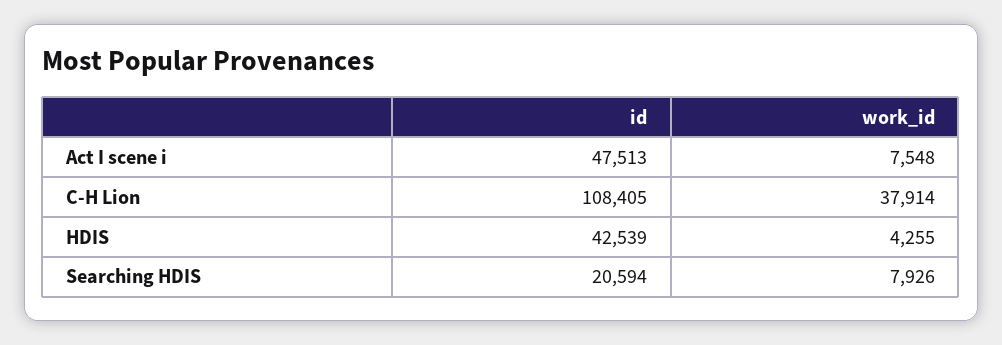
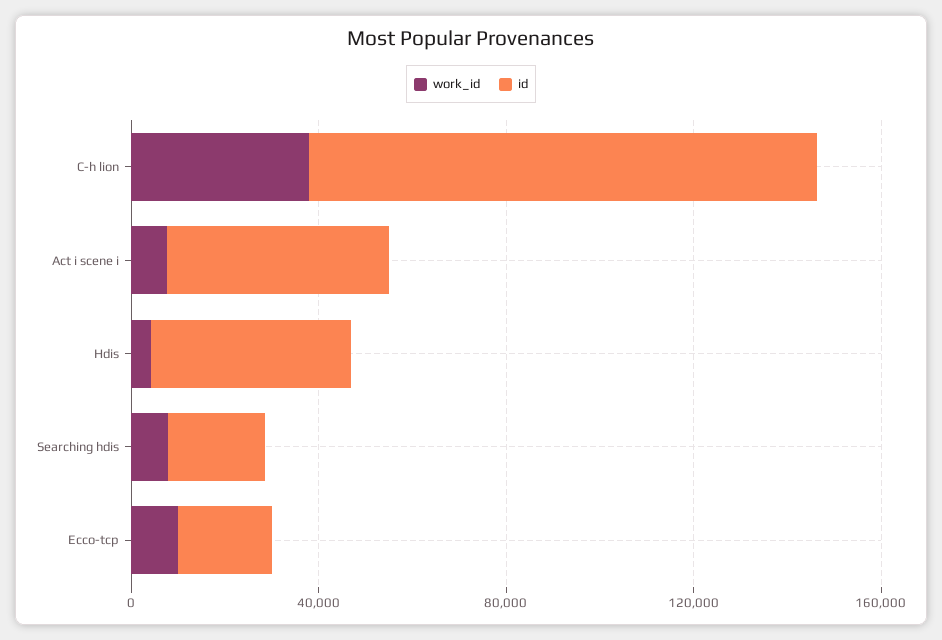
work_id, Ecco-tcp: none -> 10000
id, Ecco-tcp: none -> 20000

